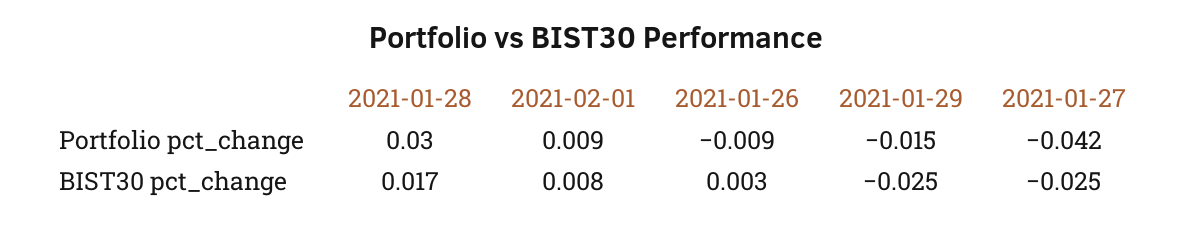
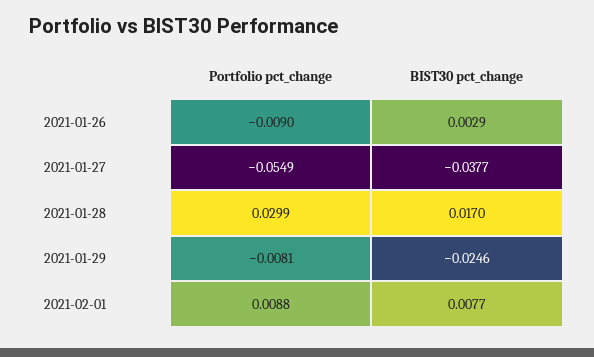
2021-01-29, Portfolio pct_change: -0.015 -> -0.0081
2021-01-27, Portfolio pct_change: -0.042 -> -0.0549
2021-01-27, BIST30 pct_change: -0.025 -> -0.0377

